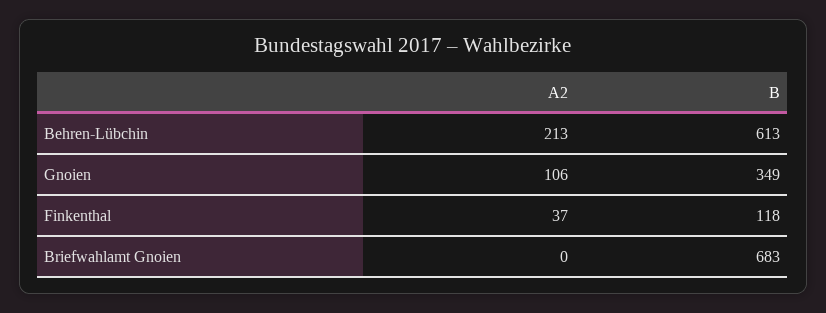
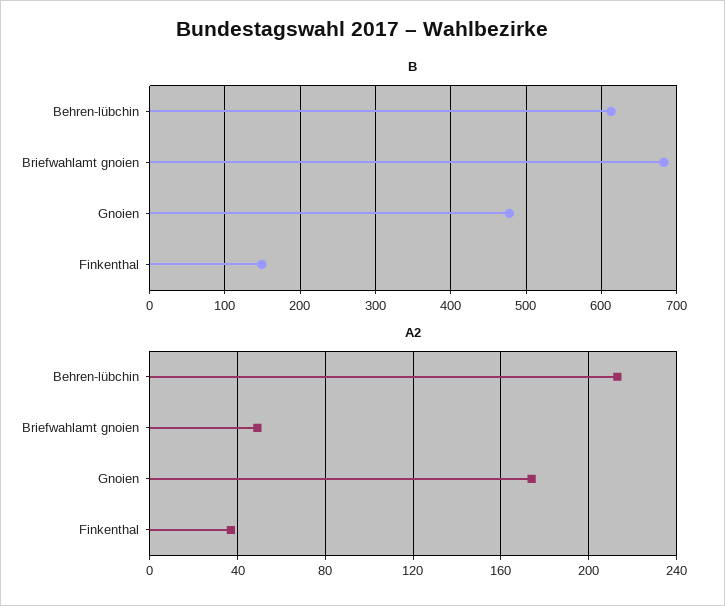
A2, Gnoien: 106 -> 175
B, Gnoien: 349 -> 480
B, Finkenthal: 118 -> 150
A2, Briefwahlamt Gnoien: 0 -> 50

